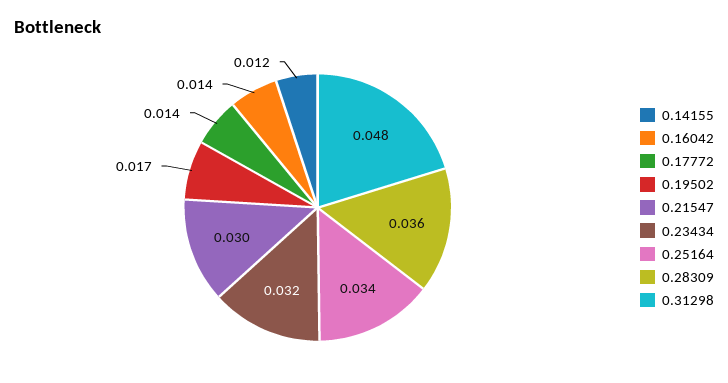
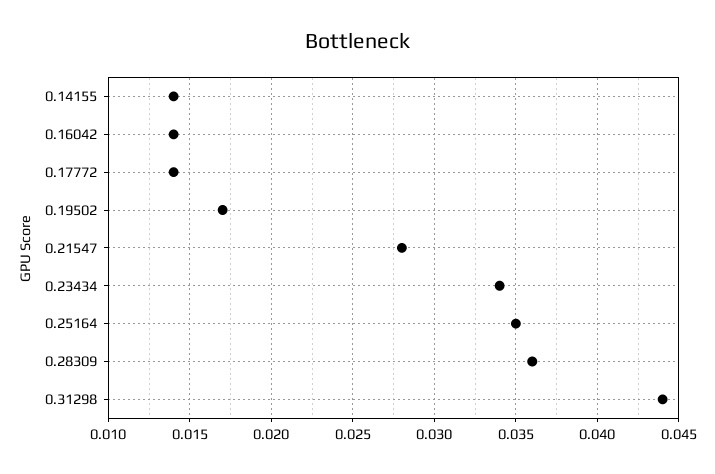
0.14155: 0.012 -> 0.014
0.21547: 0.03 -> 0.028
0.23434: 0.032 -> 0.034
0.25164: 0.034 -> 0.035
0.31298: 0.048 -> 0.044

